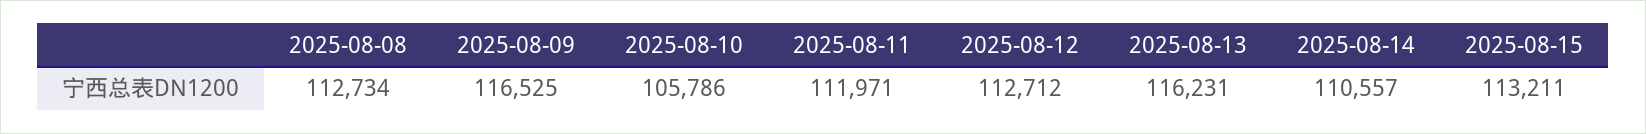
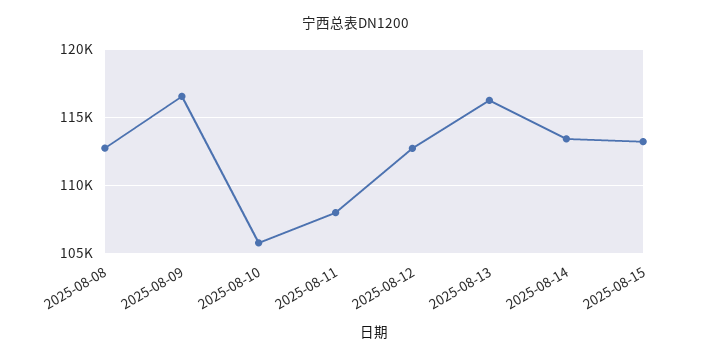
2025-08-11: 111971 -> 108000
2025-08-14: 110557 -> 113500

